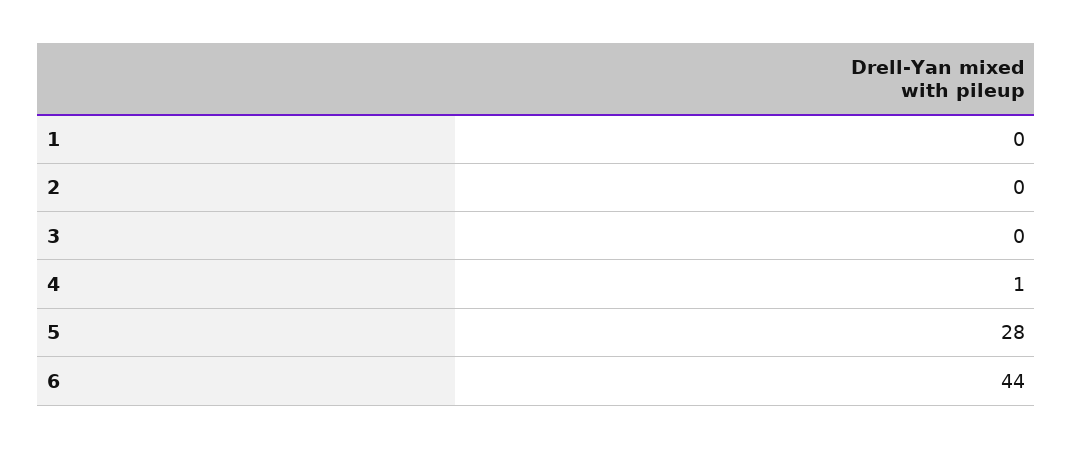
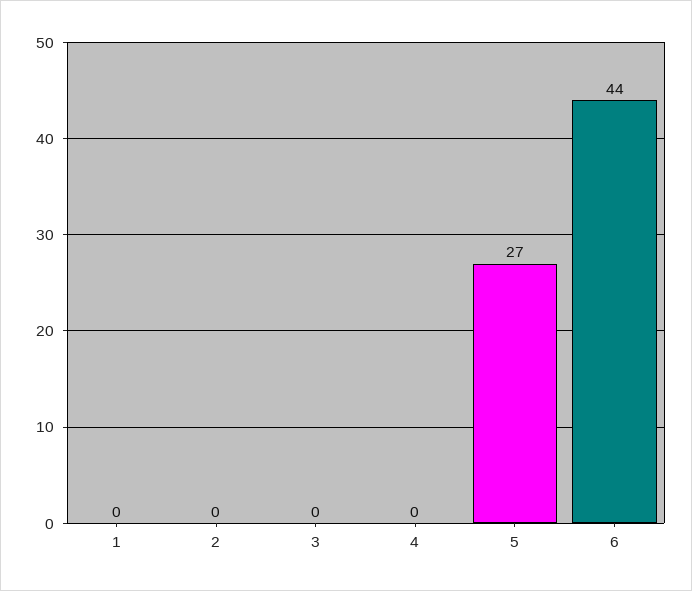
4: 1 -> 0
5: 28 -> 27

